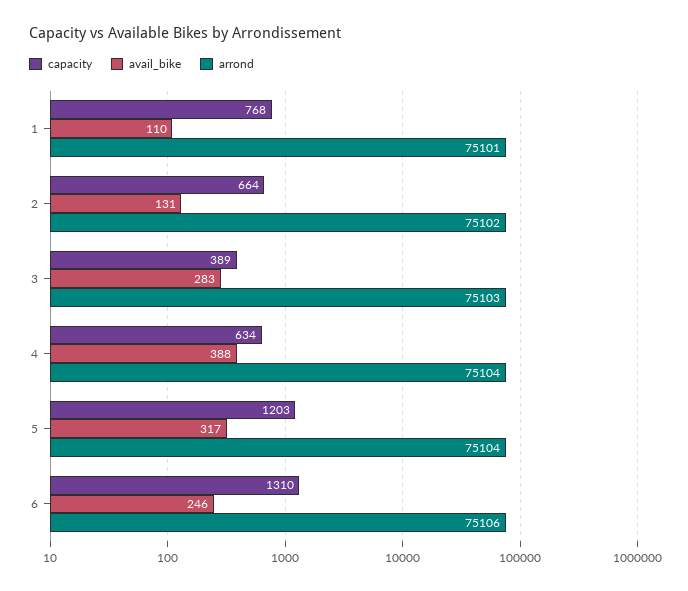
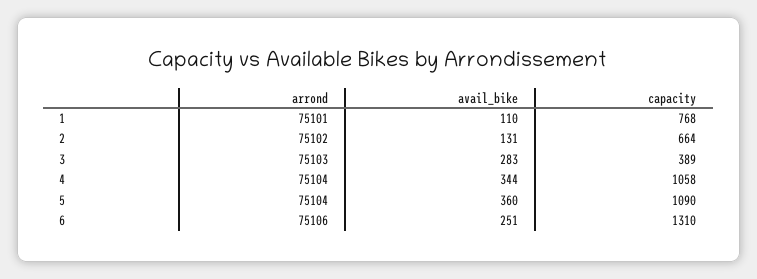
capacity, 4: 634 -> 1058
avail_bike, 4: 388 -> 344
capacity, 5: 1203 -> 1090
avail_bike, 5: 317 -> 360
avail_bike, 6: 246 -> 251

